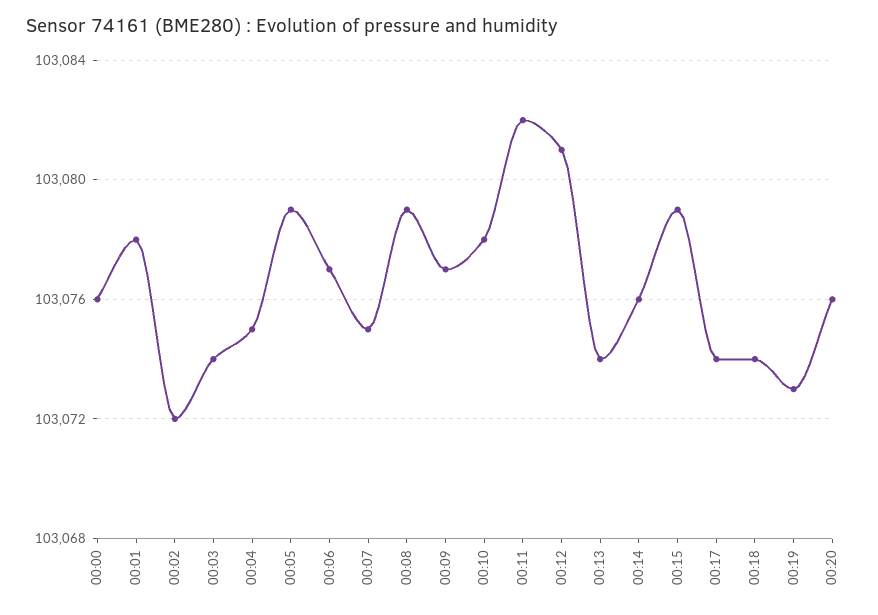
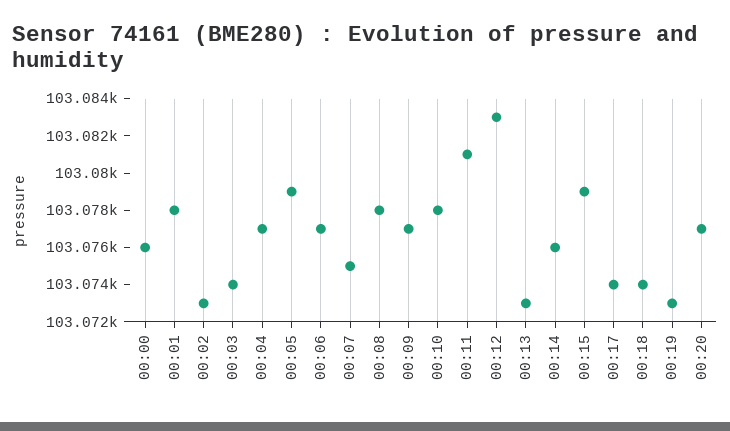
00:02: 103072 -> 103073
00:04: 103075 -> 103077
00:08: 103079 -> 103078
00:11: 103082 -> 103081
00:12: 103081 -> 103083
00:13: 103074 -> 103073
00:20: 103076 -> 103077

